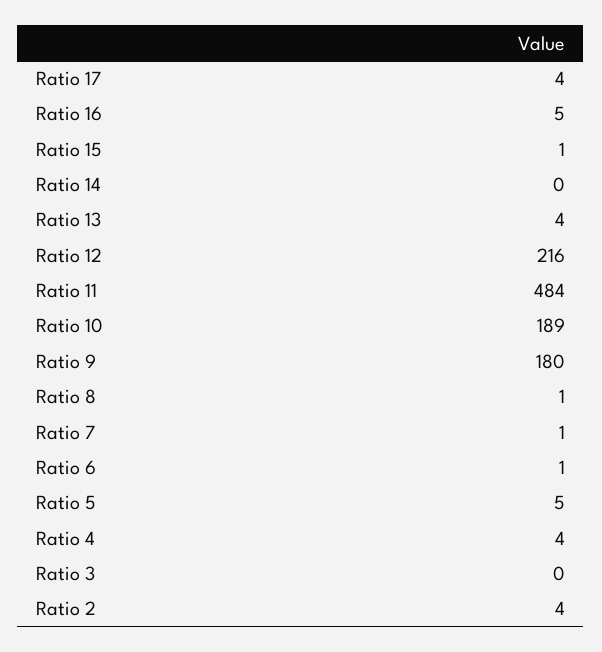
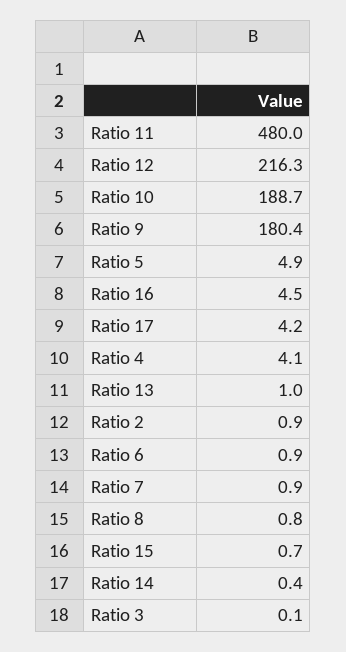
Ratio 13: 4 -> 1
Ratio 11: 484 -> 480
Ratio 2: 4 -> 0.9

